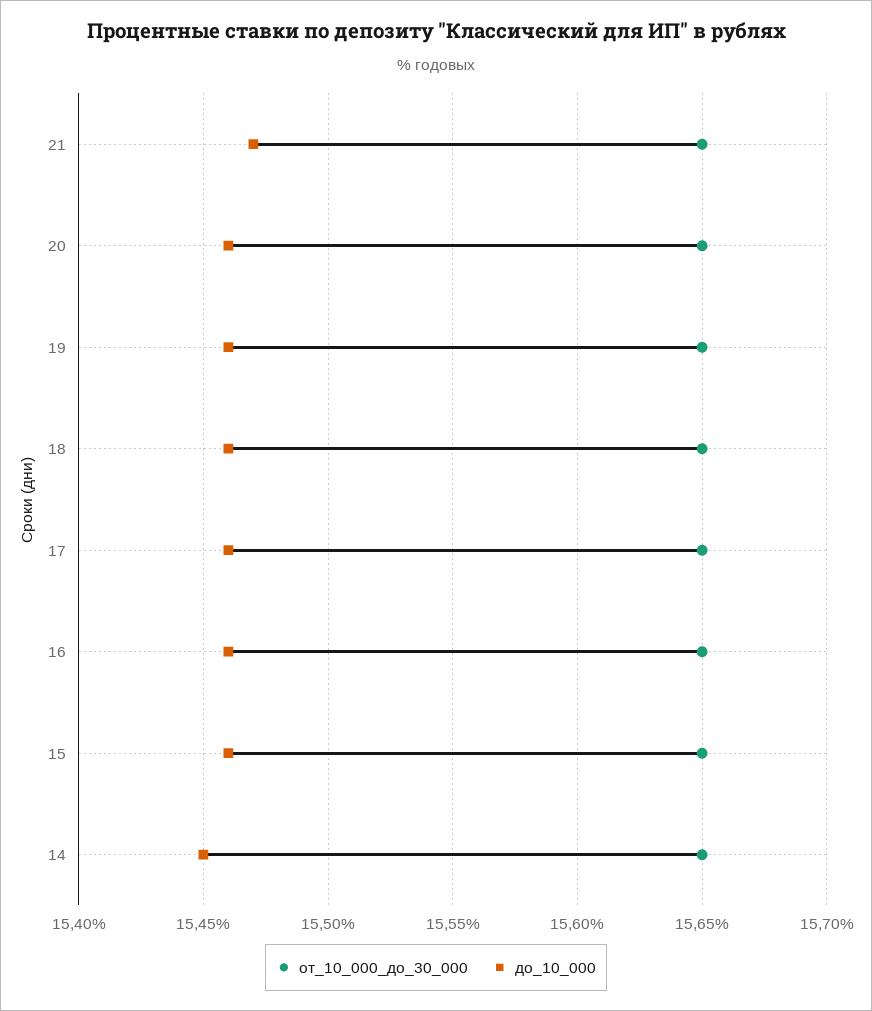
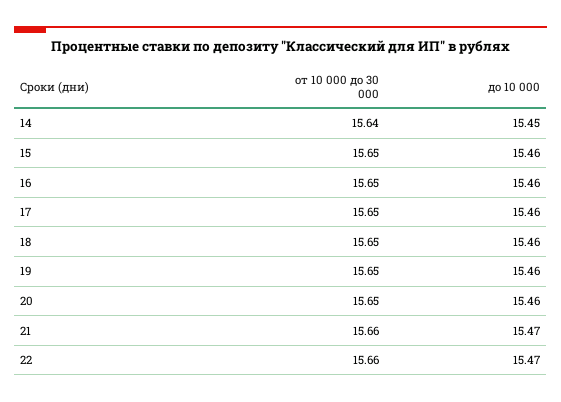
от_10_000_до_30_000, 21: 15.65 -> 15.66
от_10_000_до_30_000, 14: 15.65 -> 15.64
от_10_000_до_30_000, 22: none -> 15.66
до_10_000, 22: none -> 15.47

